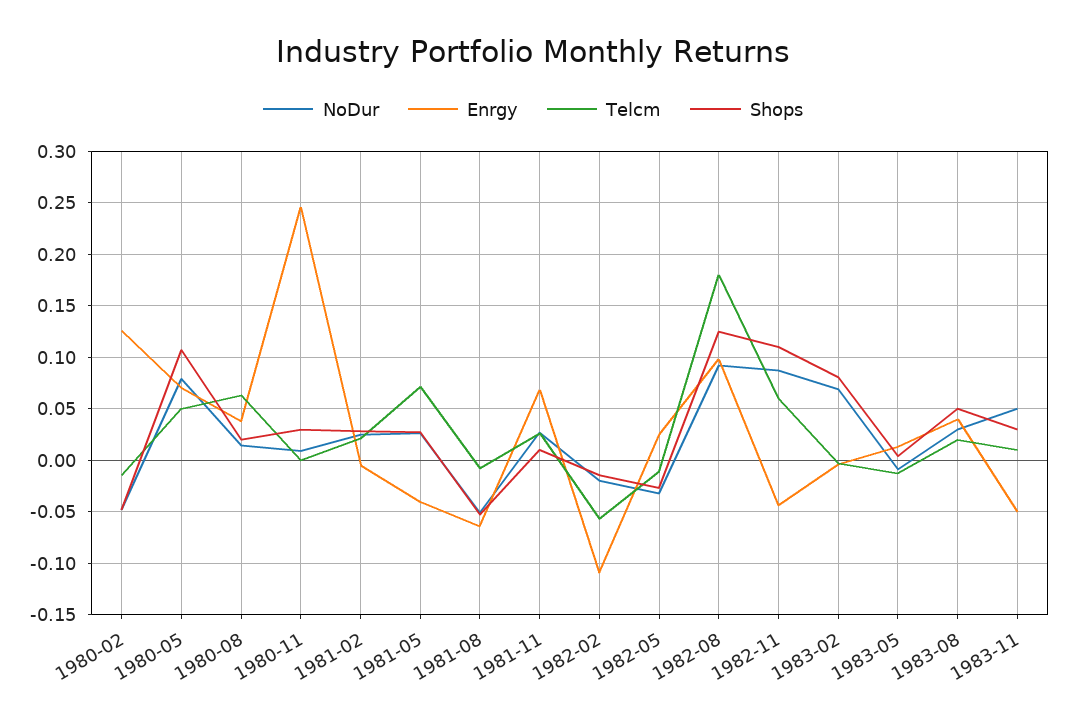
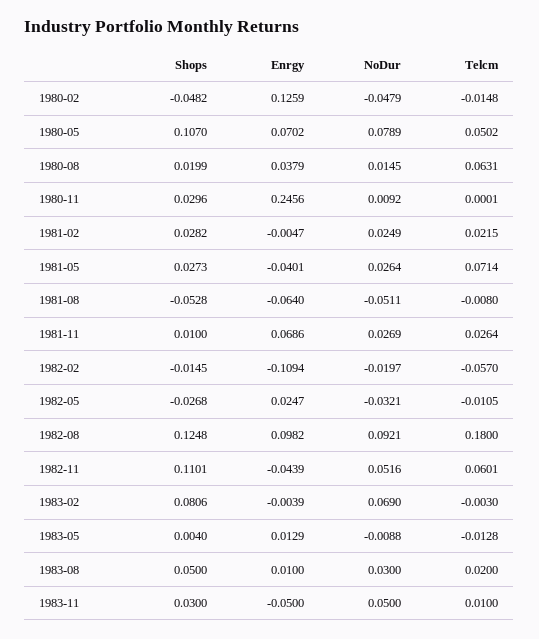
NoDur, 1982-11: 0.09 -> 0.0516
Enrgy, 1983-08: 0.04 -> 0.01

